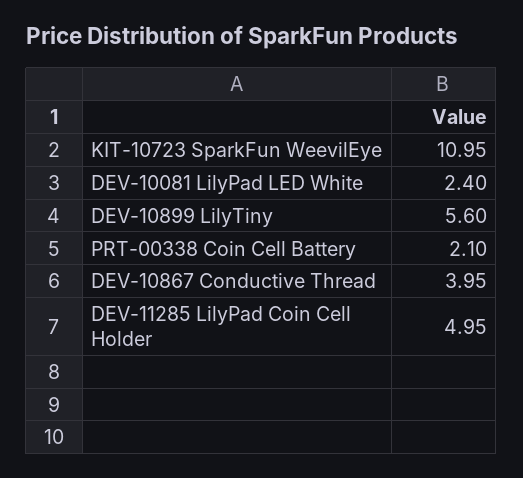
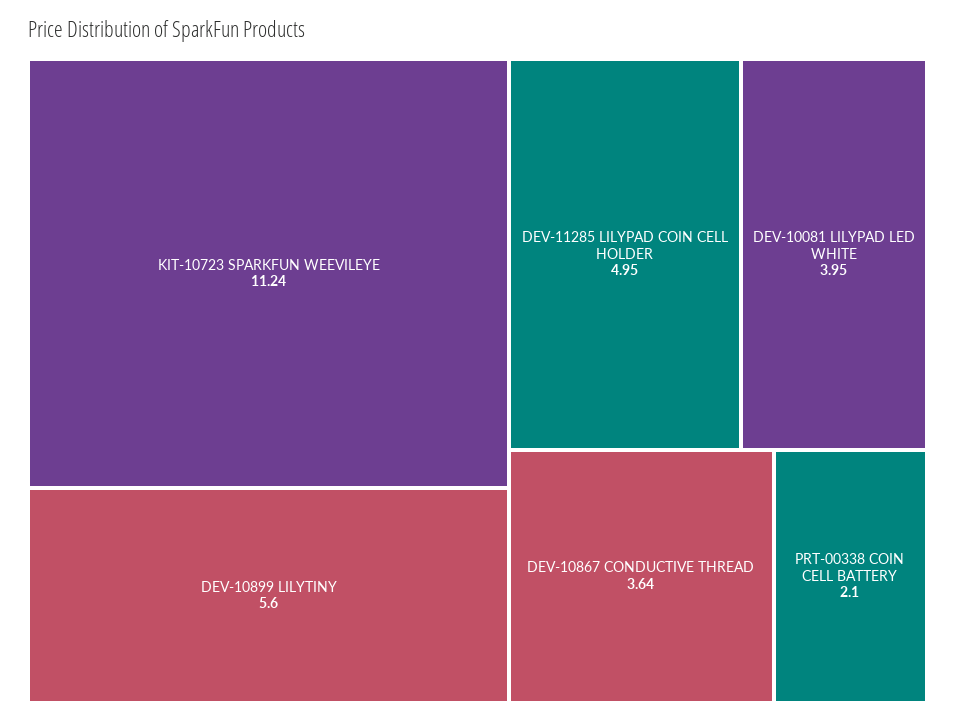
KIT-10723 SparkFun WeevilEye: 10.95 -> 11.24
DEV-10081 LilyPad LED White: 2.4 -> 3.95
DEV-10867 Conductive Thread: 3.95 -> 3.64

